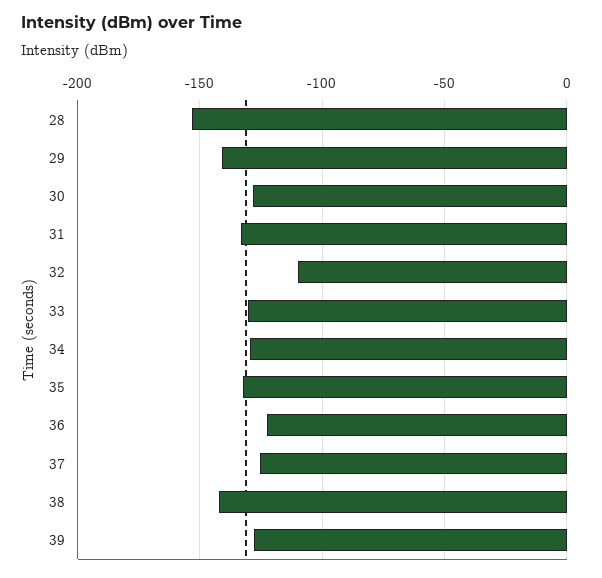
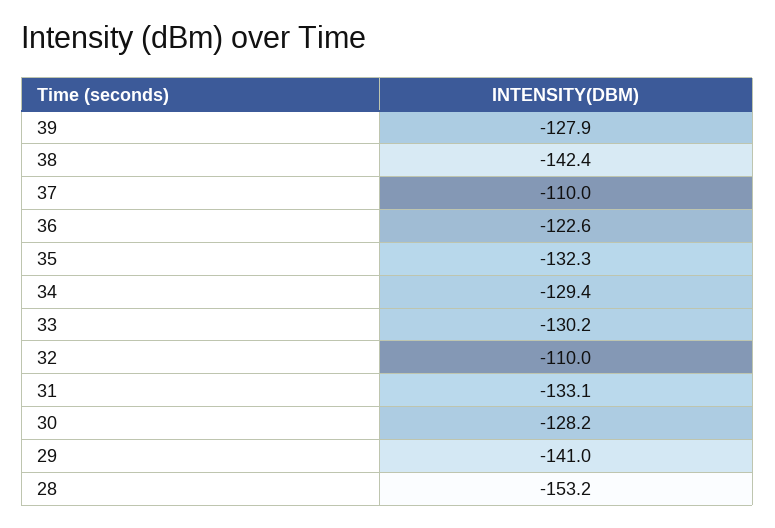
37: -125 -> -110

